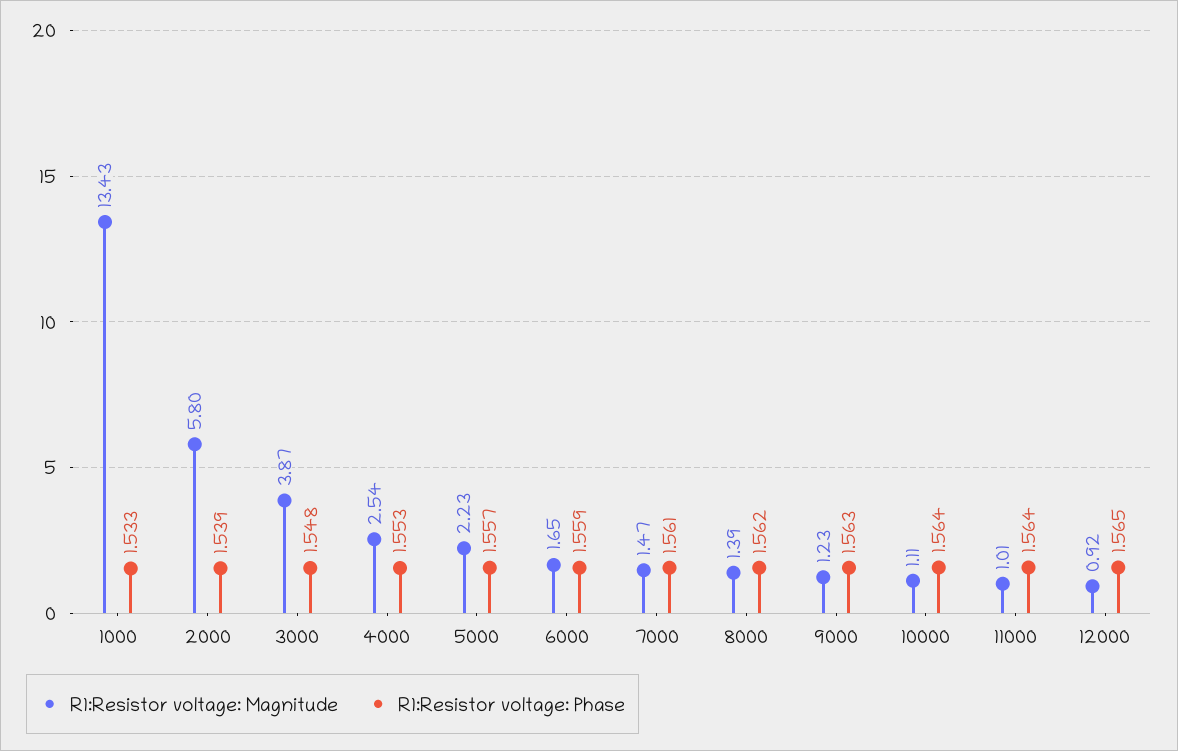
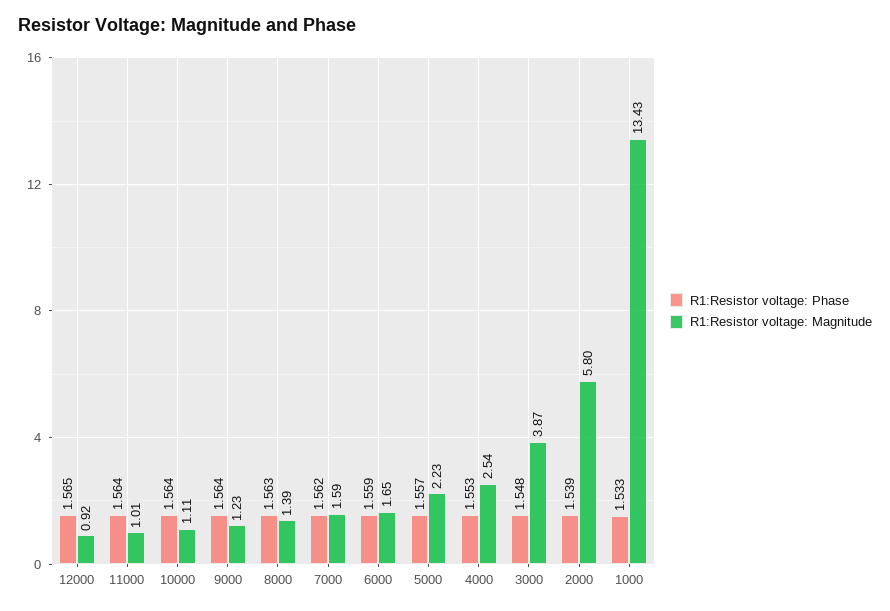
R1:Resistor voltage: Magnitude, 7000: 1.47 -> 1.59
R1:Resistor voltage: Phase, 7000: 1.561 -> 1.562
R1:Resistor voltage: Phase, 8000: 1.562 -> 1.563
R1:Resistor voltage: Phase, 9000: 1.563 -> 1.564

